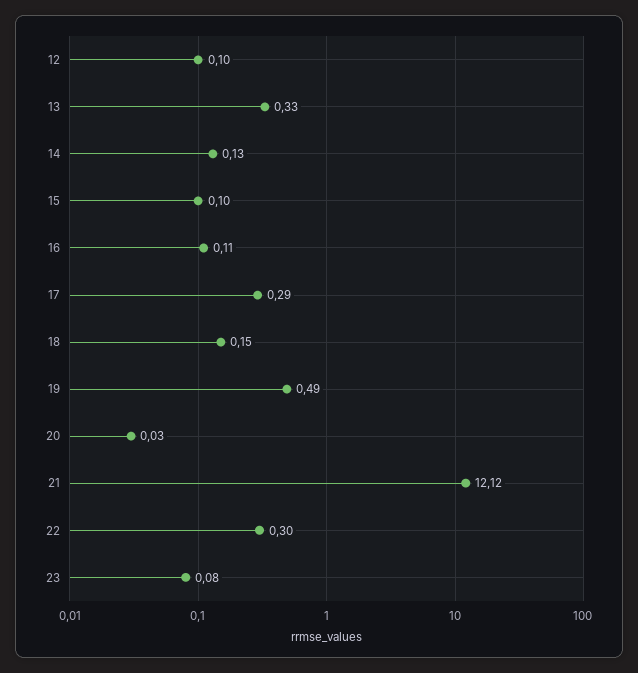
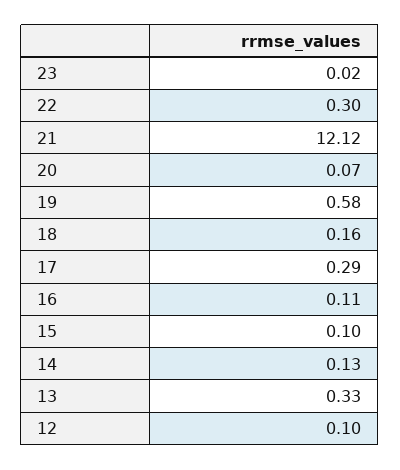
18: 0.15 -> 0.16
19: 0.49 -> 0.58
20: 0.03 -> 0.07
23: 0.08 -> 0.02

